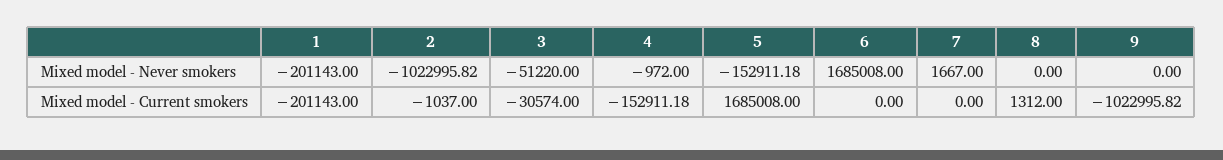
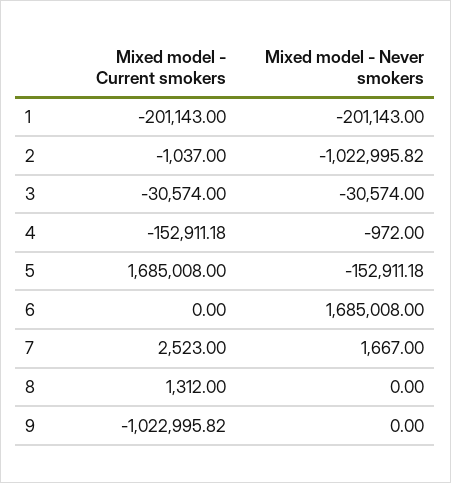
3, Mixed model - Never smokers: -51220 -> -30574
7, Mixed model - Current smokers: 0 -> 2523

